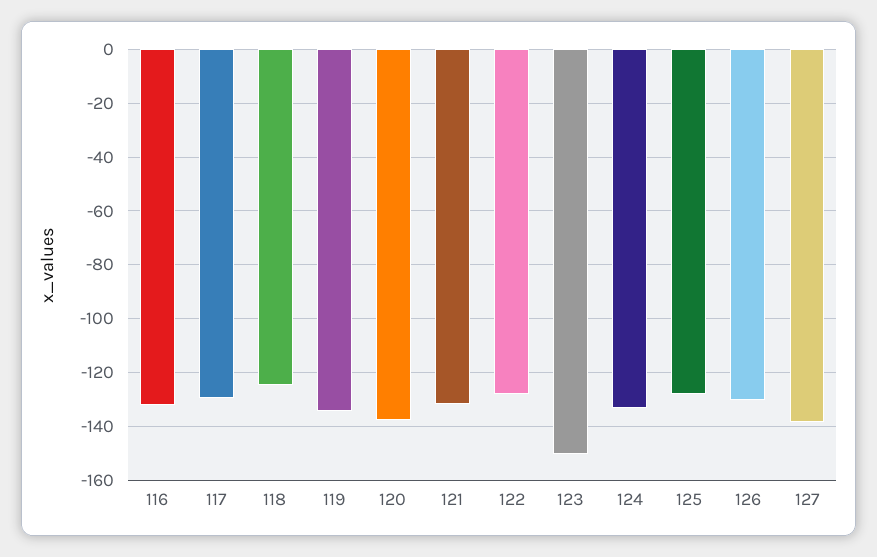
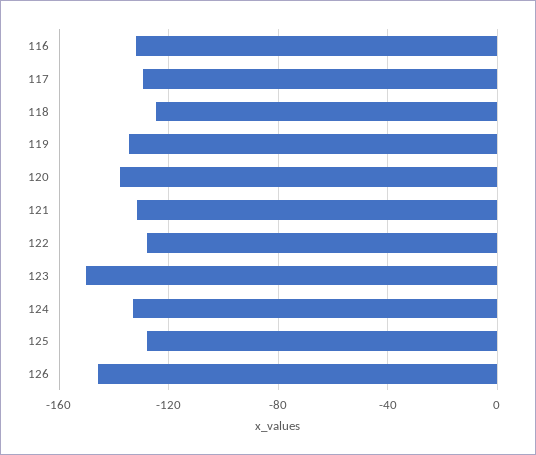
126: -130 -> -145
127: -137.5 -> none

